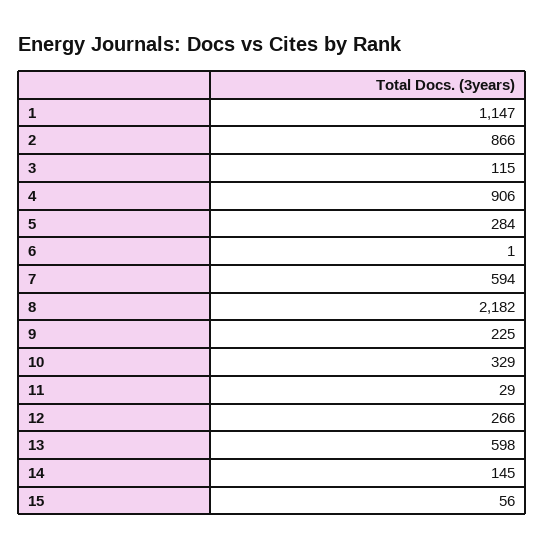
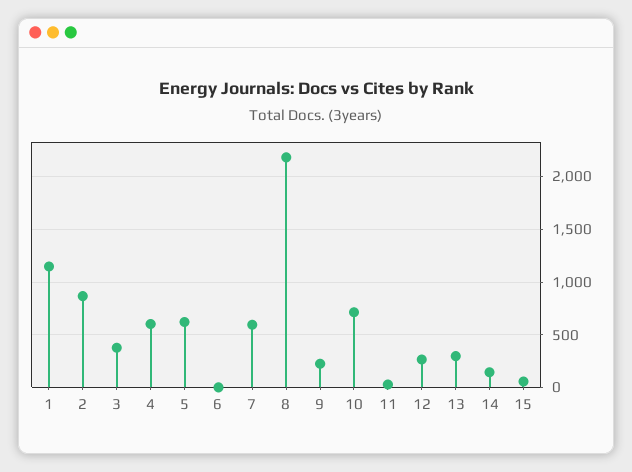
3: 115 -> 400
4: 906 -> 600
5: 284 -> 600
10: 329 -> 700
13: 598 -> 300

